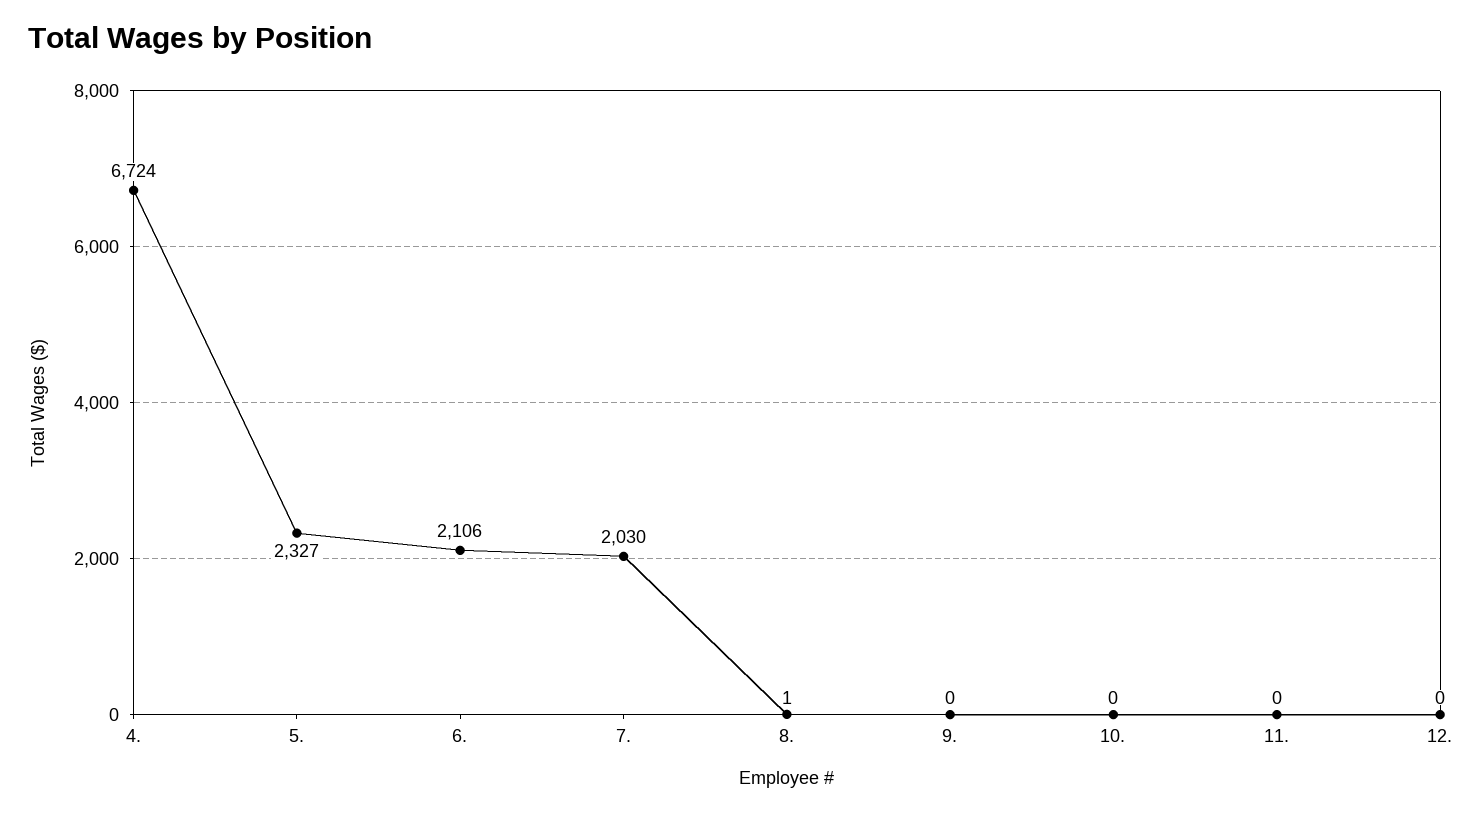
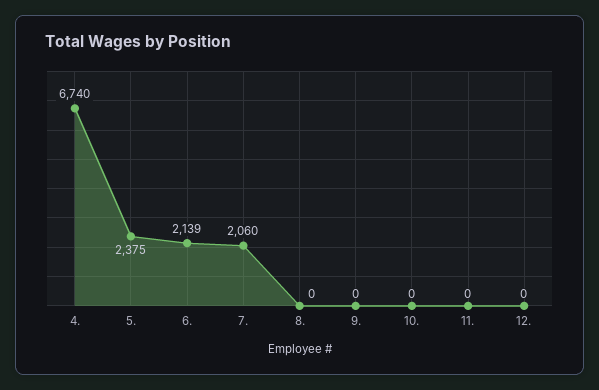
4.: 6724 -> 6740
5.: 2327 -> 2375
6.: 2106 -> 2139
7.: 2030 -> 2060
8.: 1 -> 0

